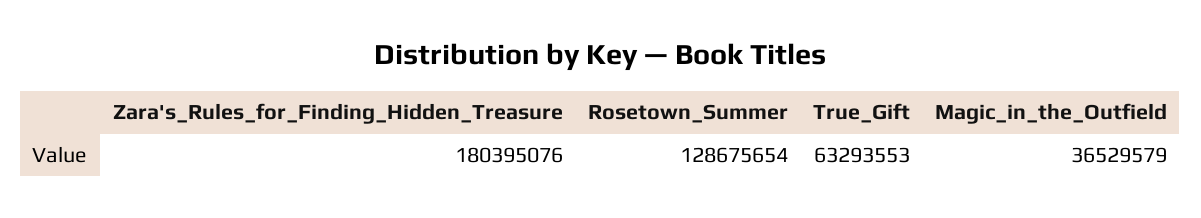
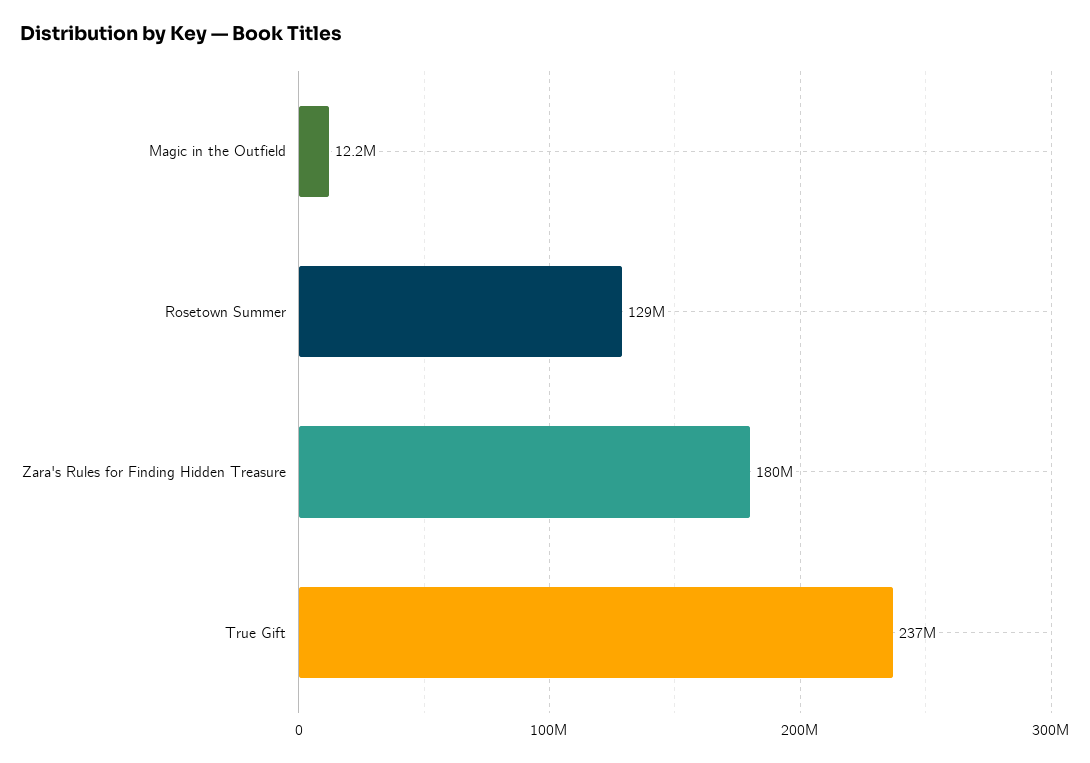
True_Gift: 63293553 -> 237000000
Magic_in_the_Outfield: 36529579 -> 12200000

